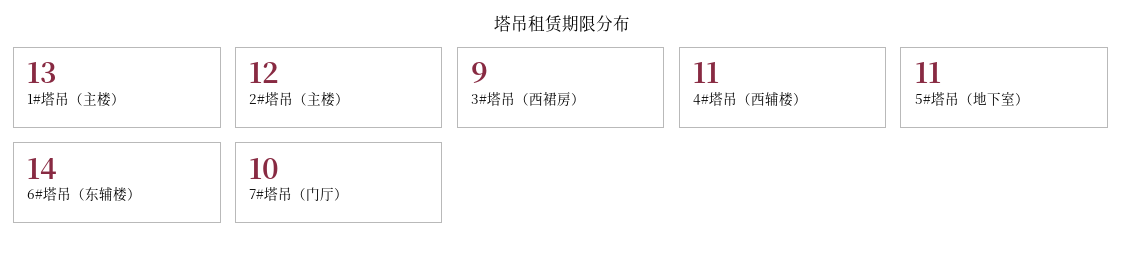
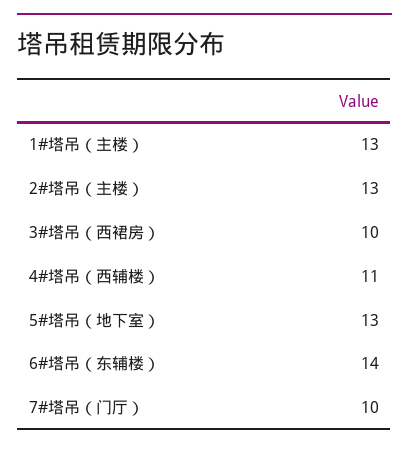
2#塔吊（主楼）: 12 -> 13
3#塔吊（西裙房）: 9 -> 10
5#塔吊（地下室）: 11 -> 13

